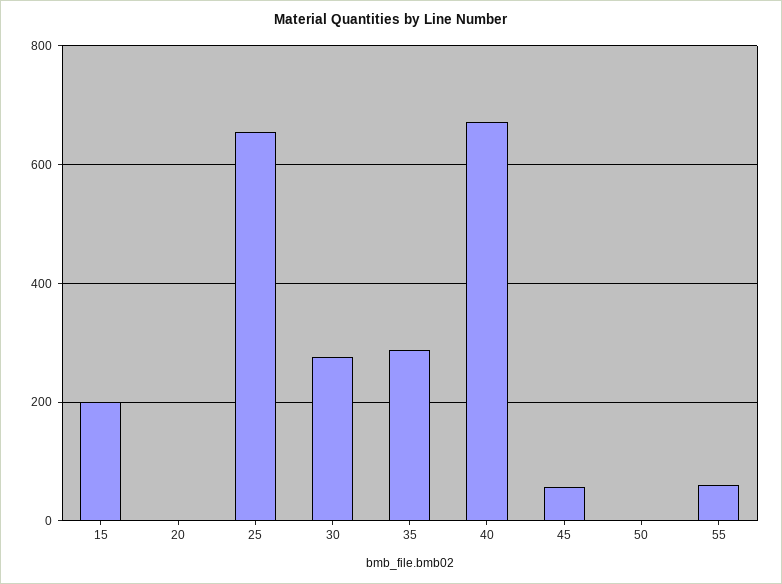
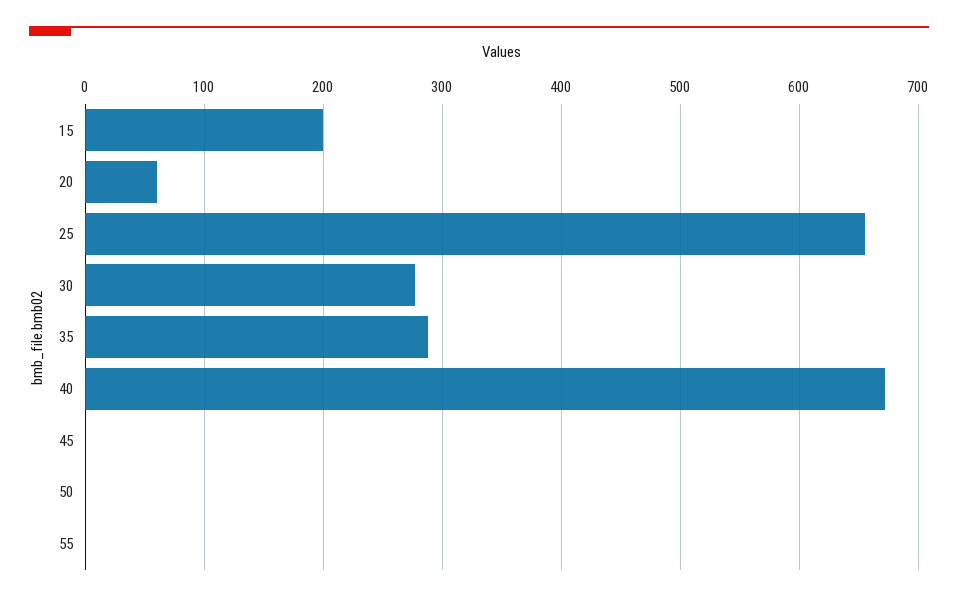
20: 0 -> 60
45: 60 -> 0
55: 60 -> 0

